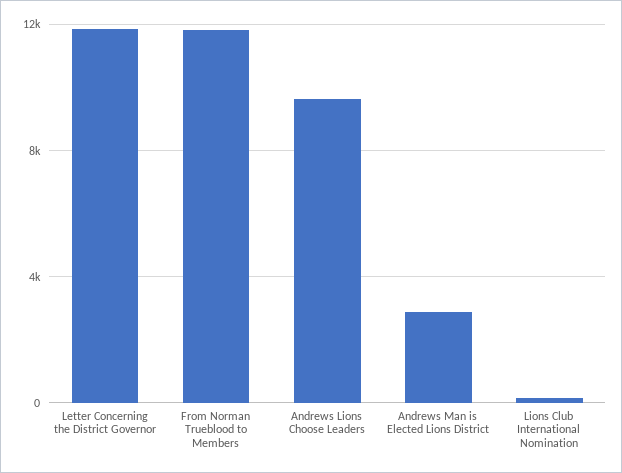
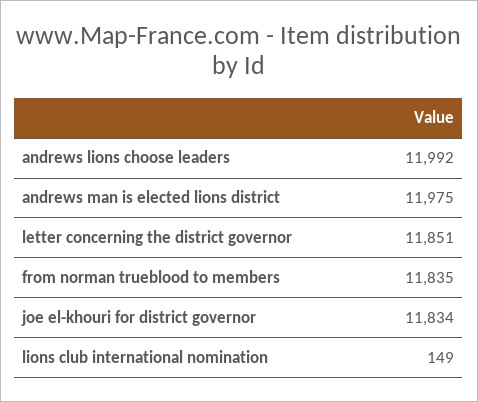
Andrews Lions Choose Leaders: 9500 -> 11992
Andrews Man is Elected Lions District: 3000 -> 11975
joe el-khouri for district governor: none -> 11834

